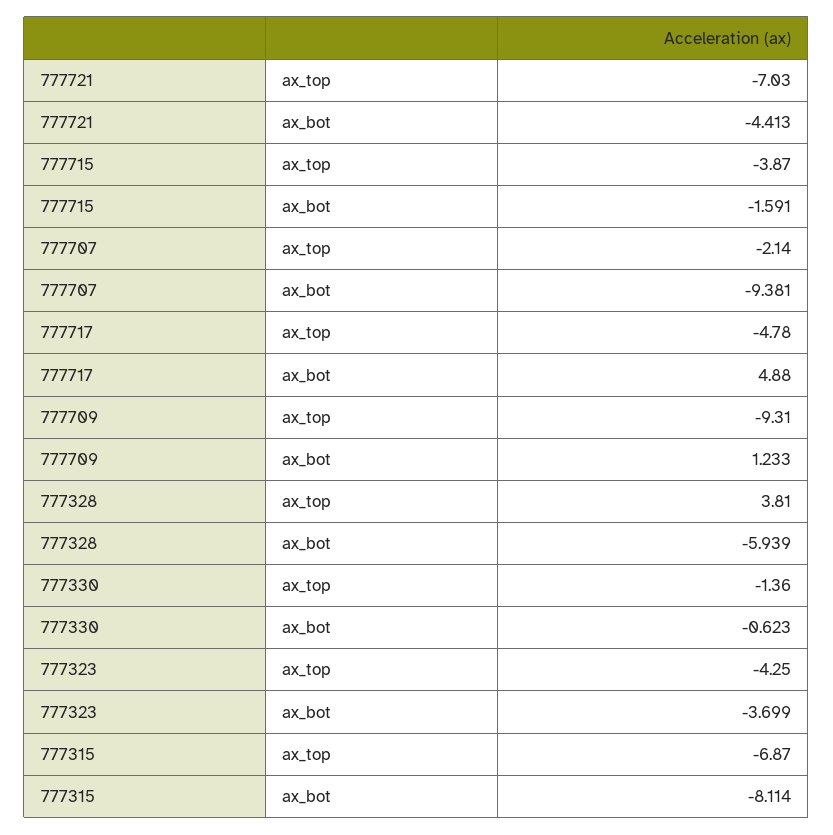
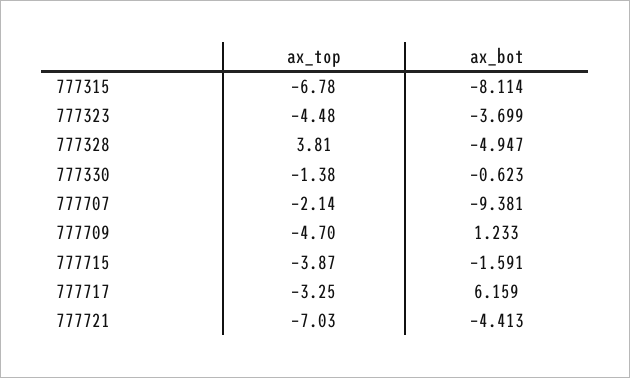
777717, ax_top: -4.78 -> -3.25
777717, ax_bot: 4.88 -> 6.159
777709, ax_top: -9.31 -> -4.7
777328, ax_bot: -5.939 -> -4.947
777330, ax_top: -1.36 -> -1.38
777323, ax_top: -4.25 -> -4.48
777315, ax_top: -6.87 -> -6.78

